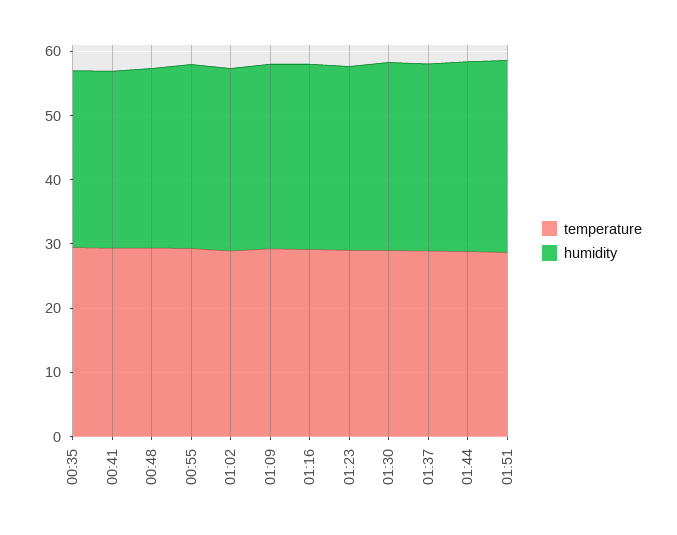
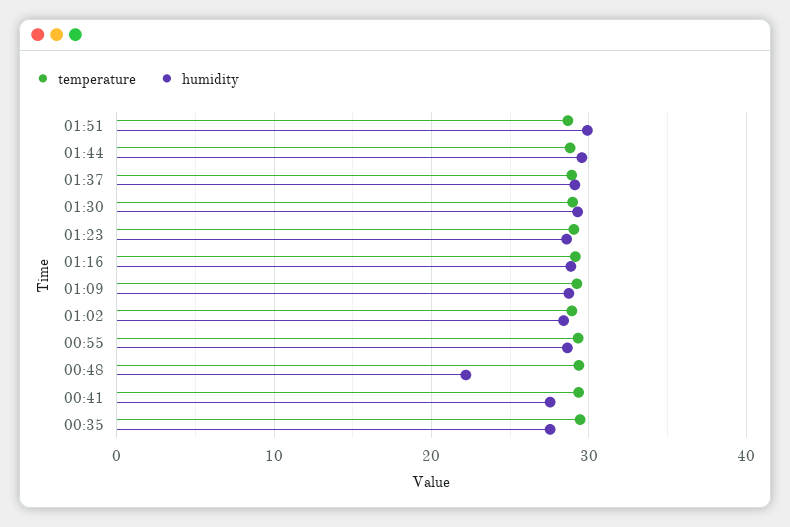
humidity, 00:48: 28 -> 22

